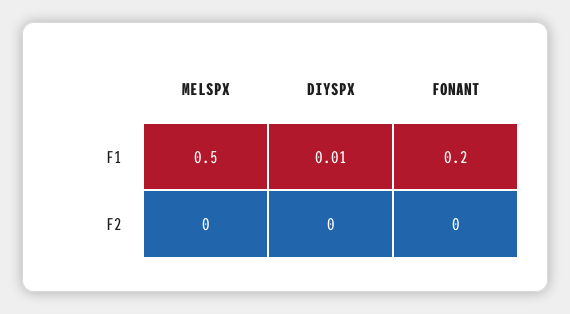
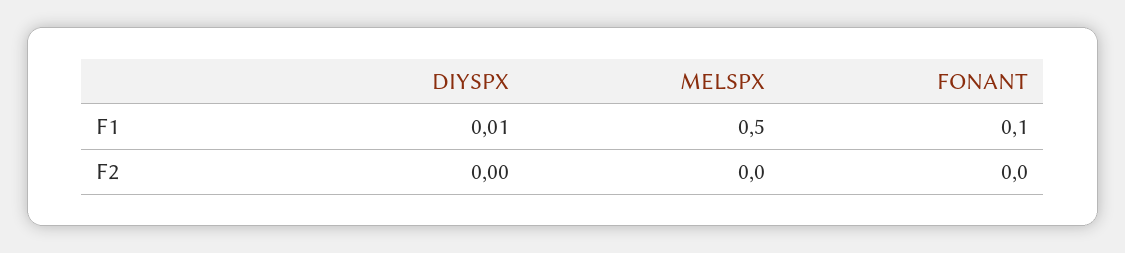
FONANT, F1: 0.2 -> 0.1

